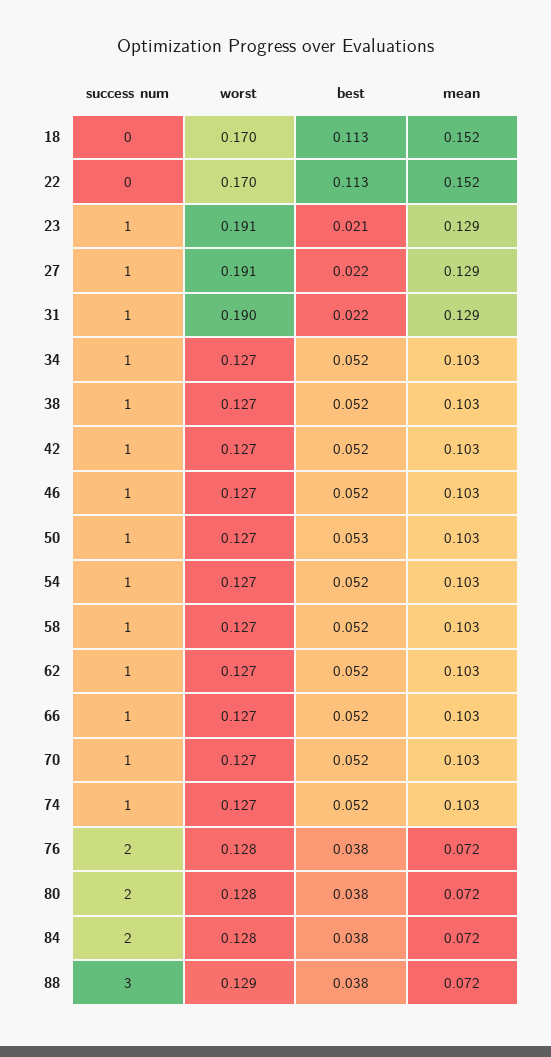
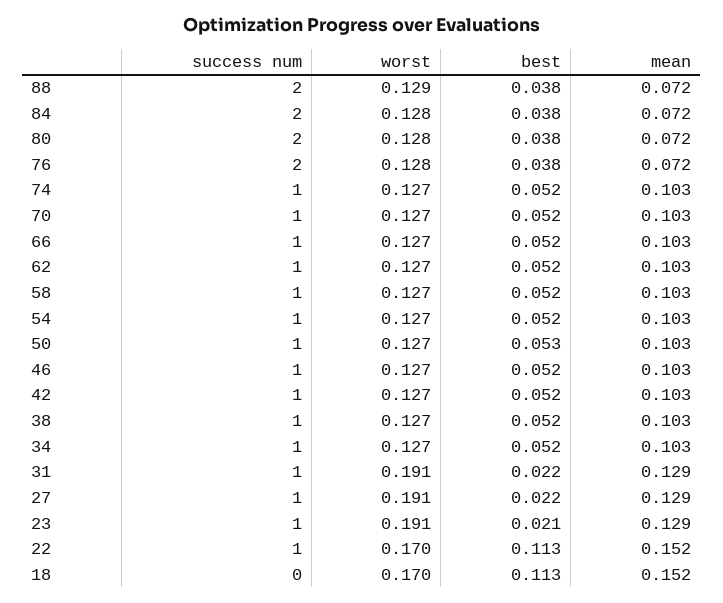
success num, 22: 0 -> 1
worst, 31: 0.19 -> 0.191
success num, 88: 3 -> 2

